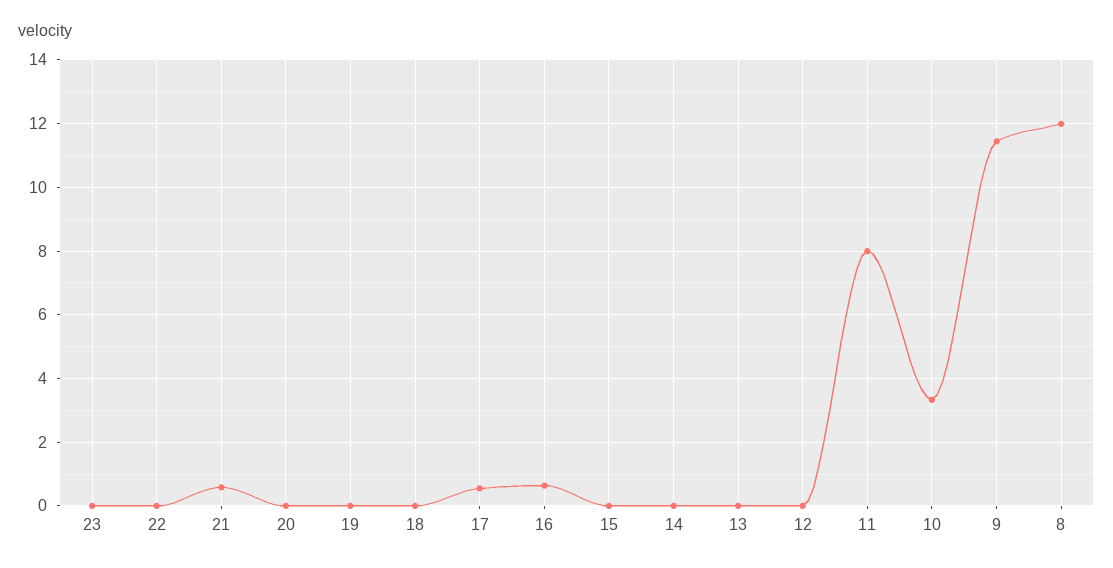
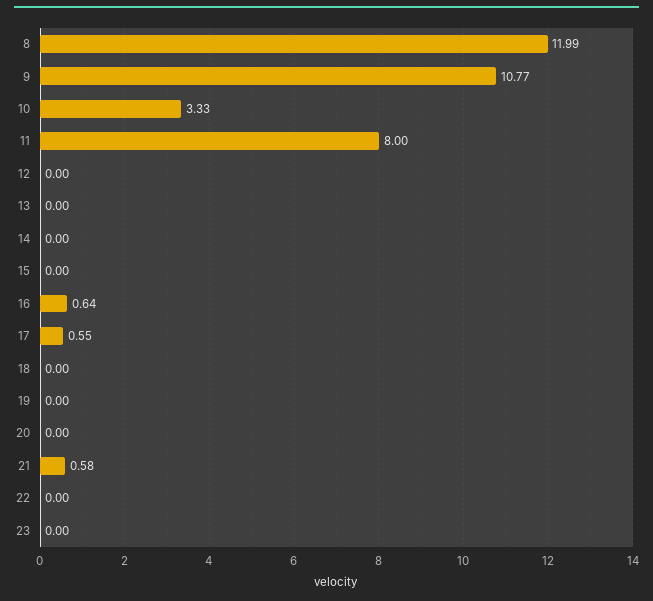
9: 11.4 -> 10.77

